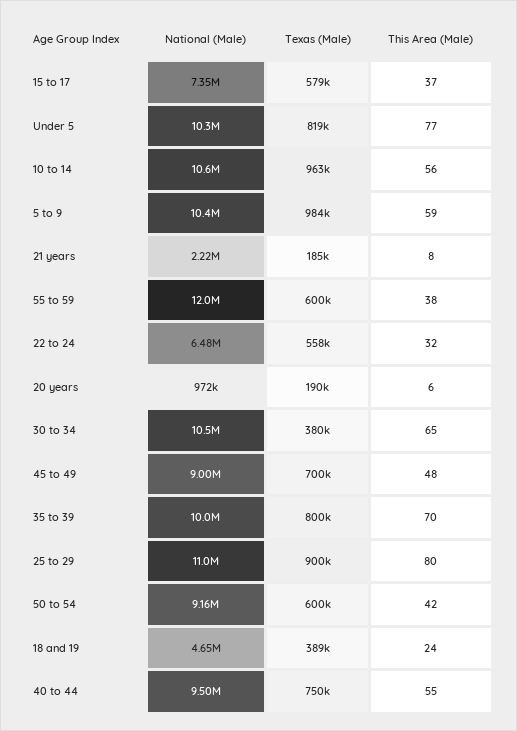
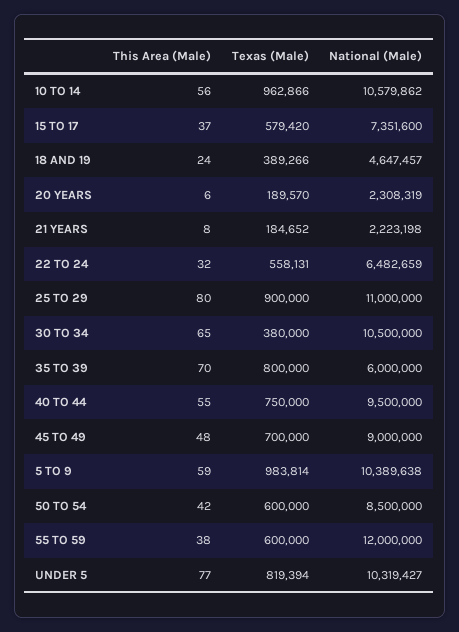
National (Male), 20 years: 972000 -> 2308319
National (Male), 35 to 39: 10000000 -> 6000000
National (Male), 50 to 54: 9160000 -> 8500000

